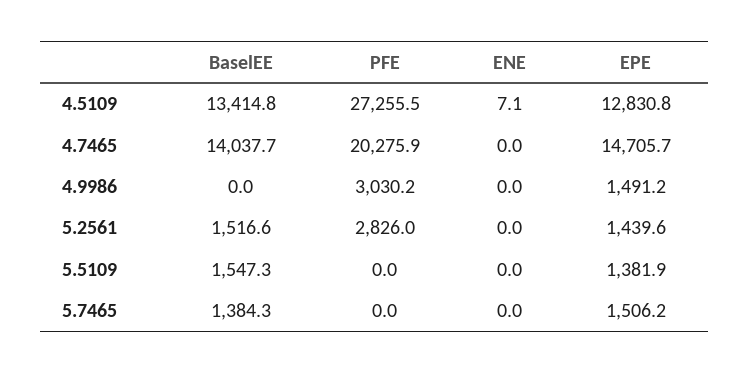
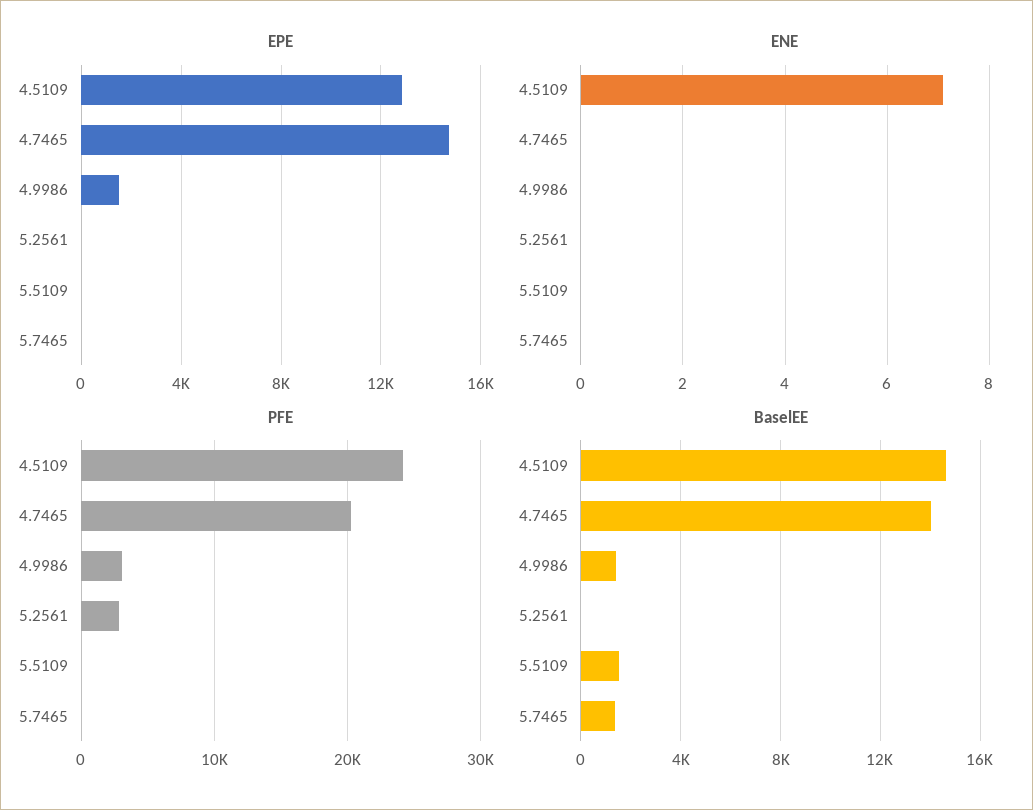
BaselEE, 4.5109: 13414.8 -> 14500
PFE, 4.5109: 27255.5 -> 24000
BaselEE, 4.9986: 0 -> 1500
BaselEE, 5.2561: 1516.6 -> 0
EPE, 5.2561: 1439.6 -> 0
EPE, 5.5109: 1381.9 -> 0
EPE, 5.7465: 1506.2 -> 0

